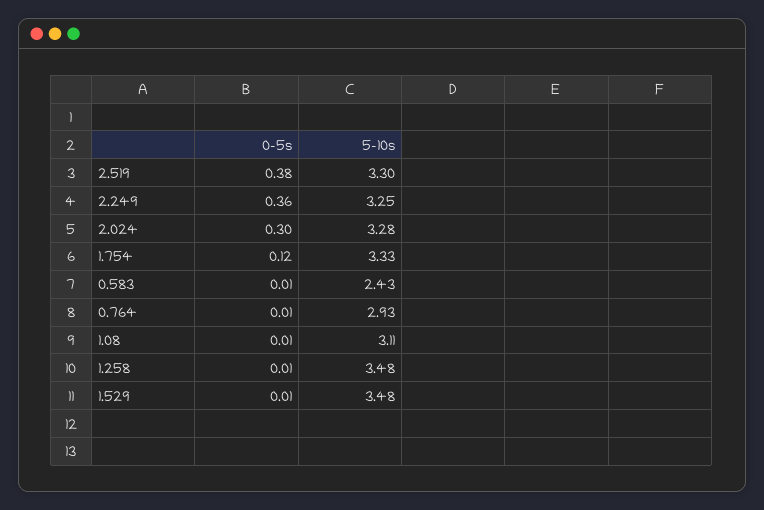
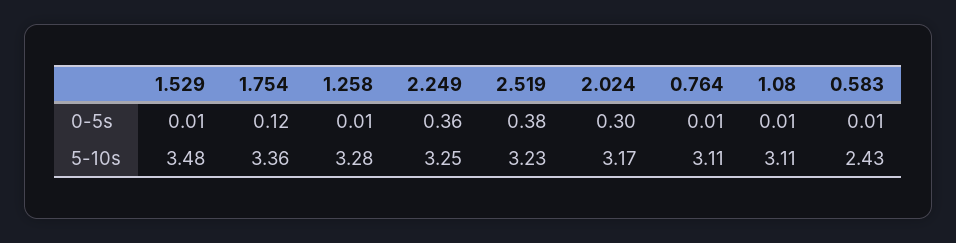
5-10s, 2.519: 3.3 -> 3.23
5-10s, 2.024: 3.28 -> 3.17
5-10s, 1.754: 3.33 -> 3.36
5-10s, 0.764: 2.93 -> 3.11
5-10s, 1.258: 3.48 -> 3.28

